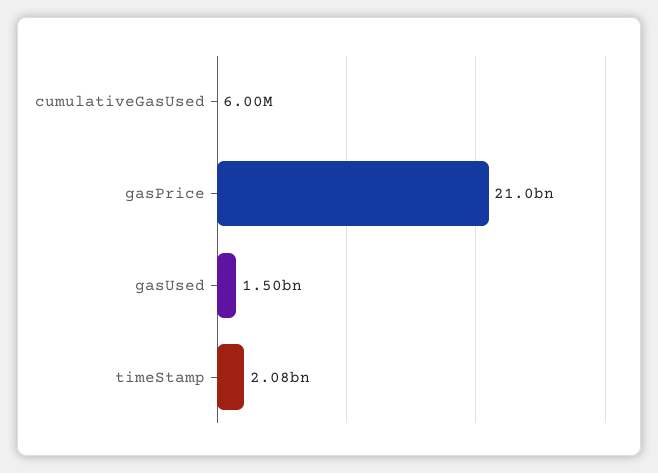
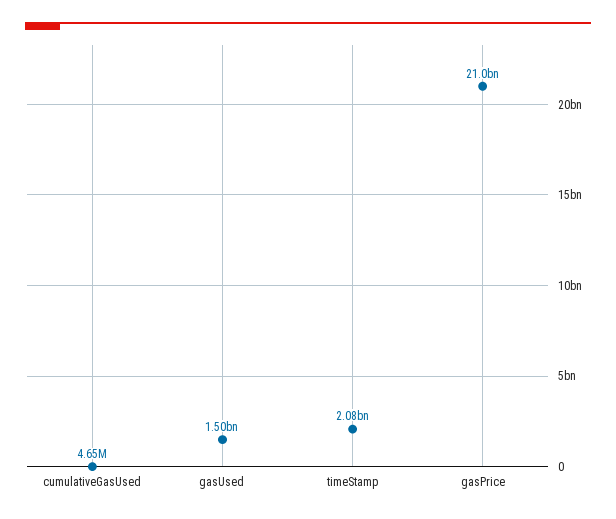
cumulativeGasUsed: 6000000 -> 4650000

